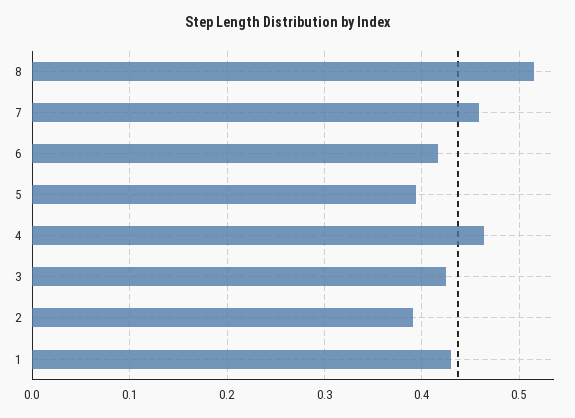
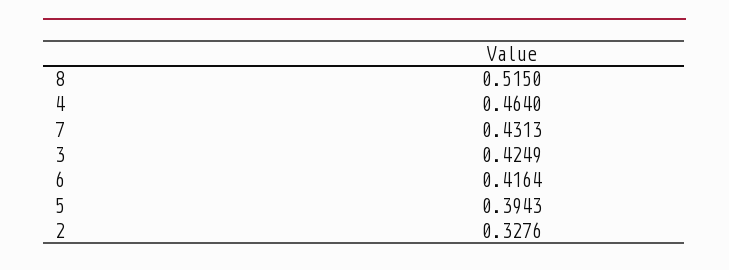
7: 0.46 -> 0.4313
2: 0.39 -> 0.3276
1: 0.43 -> none

